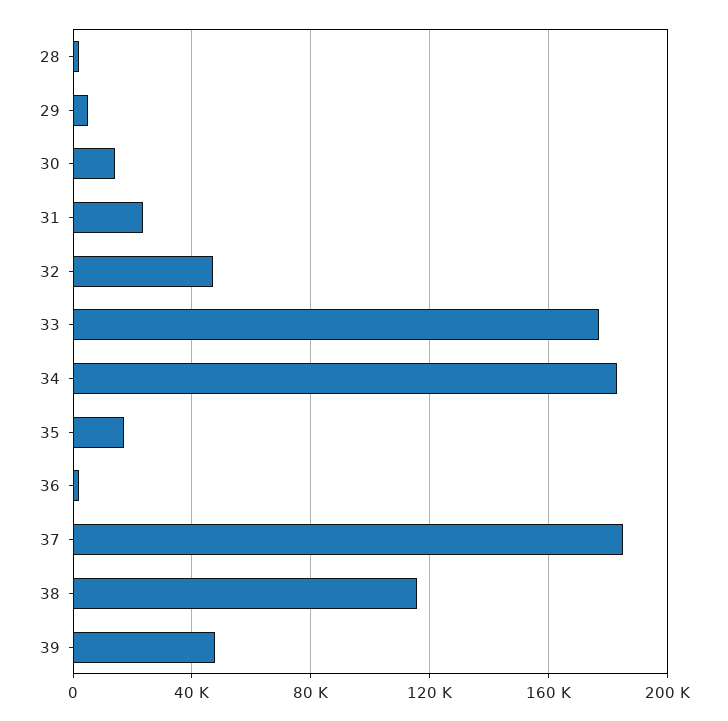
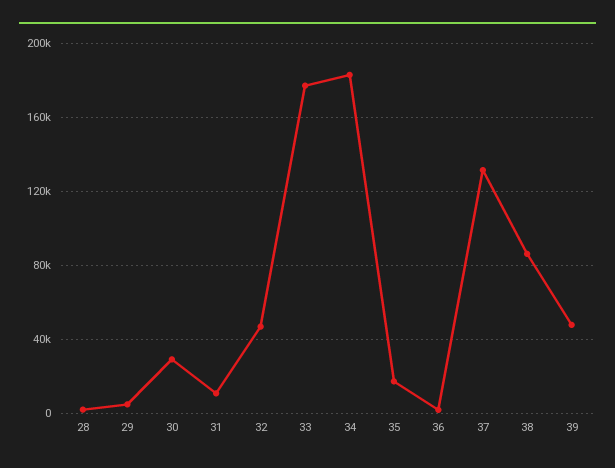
30: 15000 -> 30000
31: 25000 -> 10000
37: 185000 -> 130000
38: 115000 -> 85000

